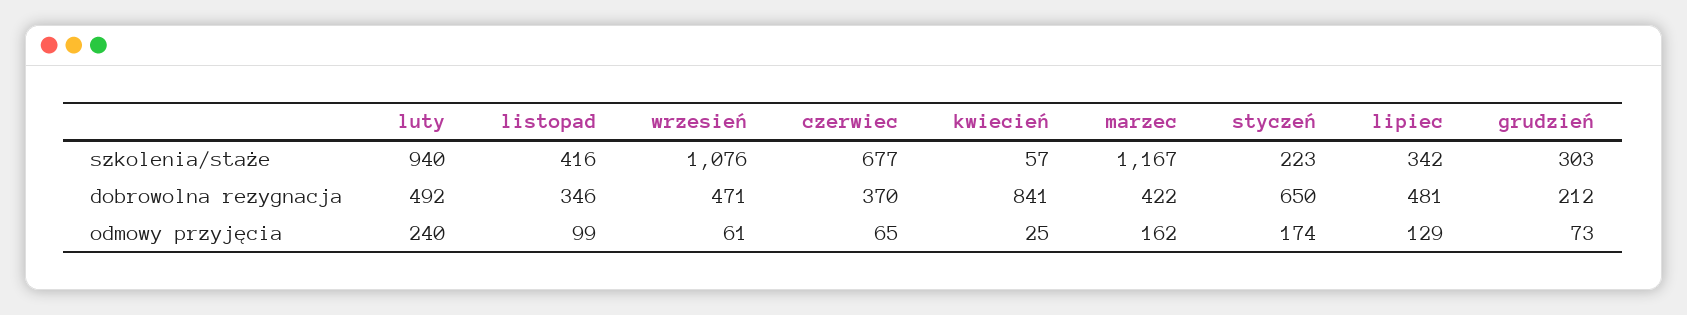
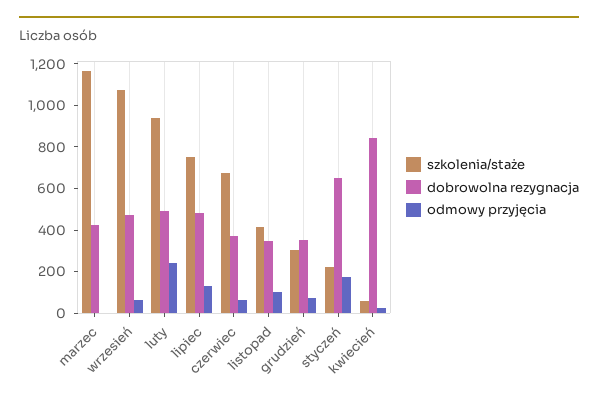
szkolenia/staże, lipiec: 342 -> 750
dobrowolna rezygnacja, grudzień: 212 -> 350
odmowy przyjęcia, marzec: 162 -> 0

